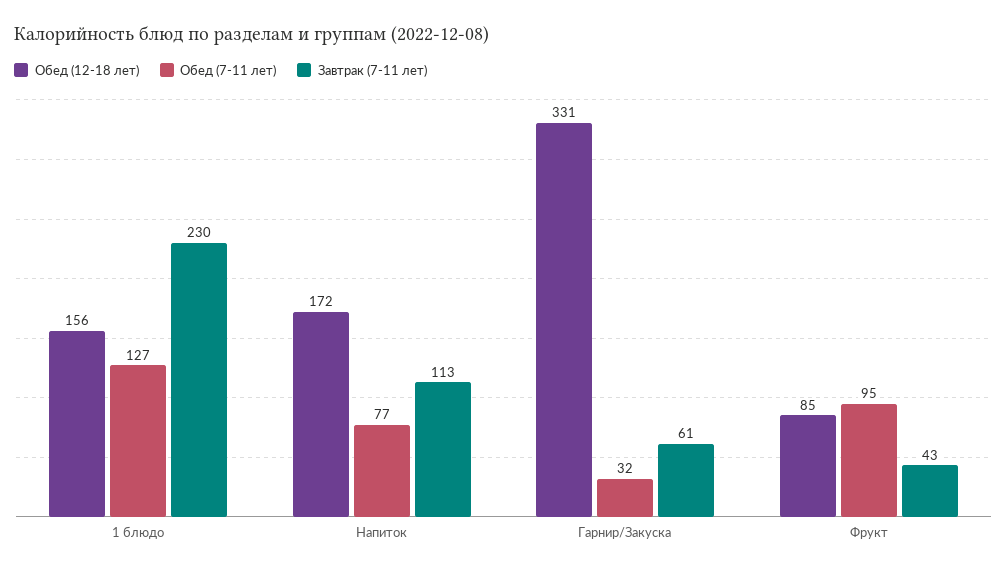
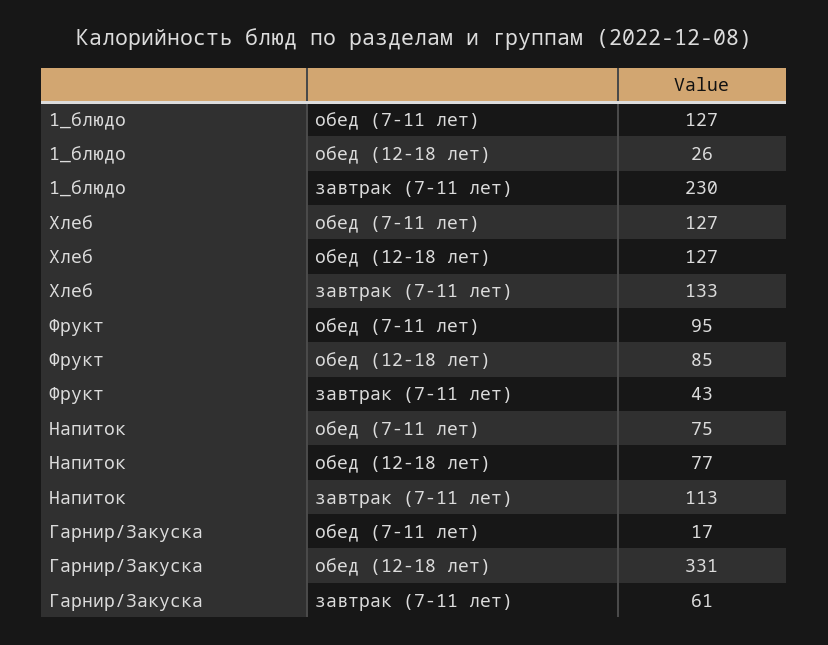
Обед (12-18 лет), 1 блюдо: 156 -> 26
Обед (12-18 лет), Напиток: 172 -> 77
Обед (7-11 лет), Напиток: 77 -> 75
Обед (7-11 лет), Гарнир/Закуска: 32 -> 17
Обед (7-11 лет), Хлеб: none -> 127
Обед (12-18 лет), Хлеб: none -> 127
Завтрак (7-11 лет), Хлеб: none -> 133

